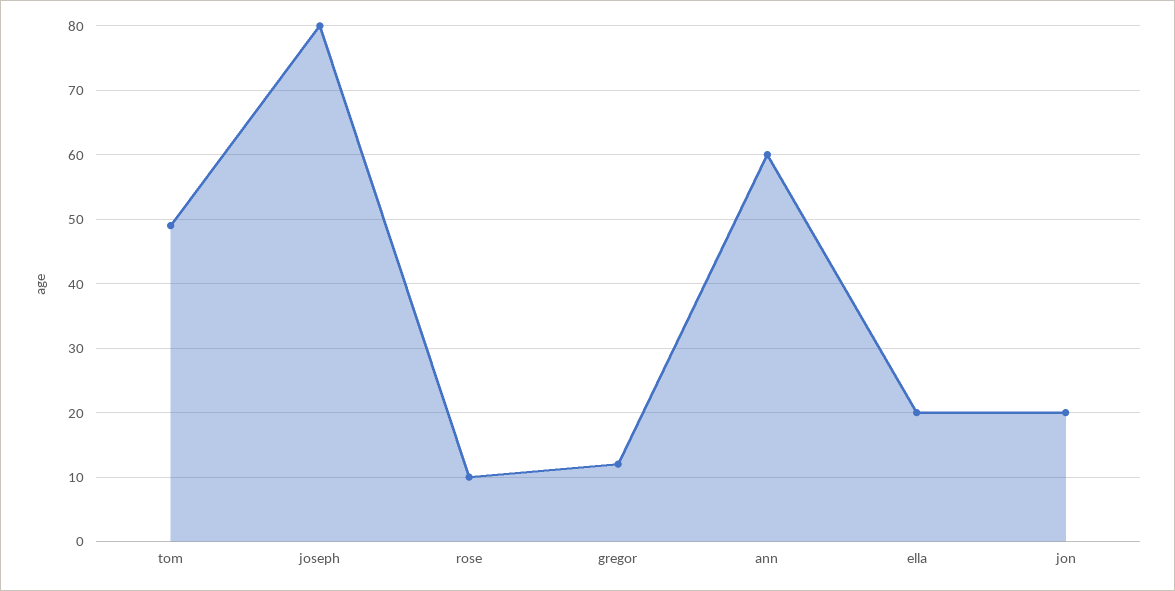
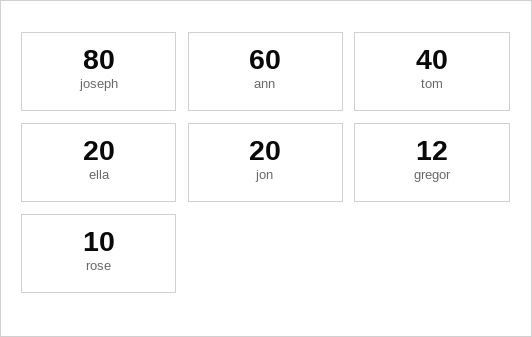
tom: 49 -> 40

